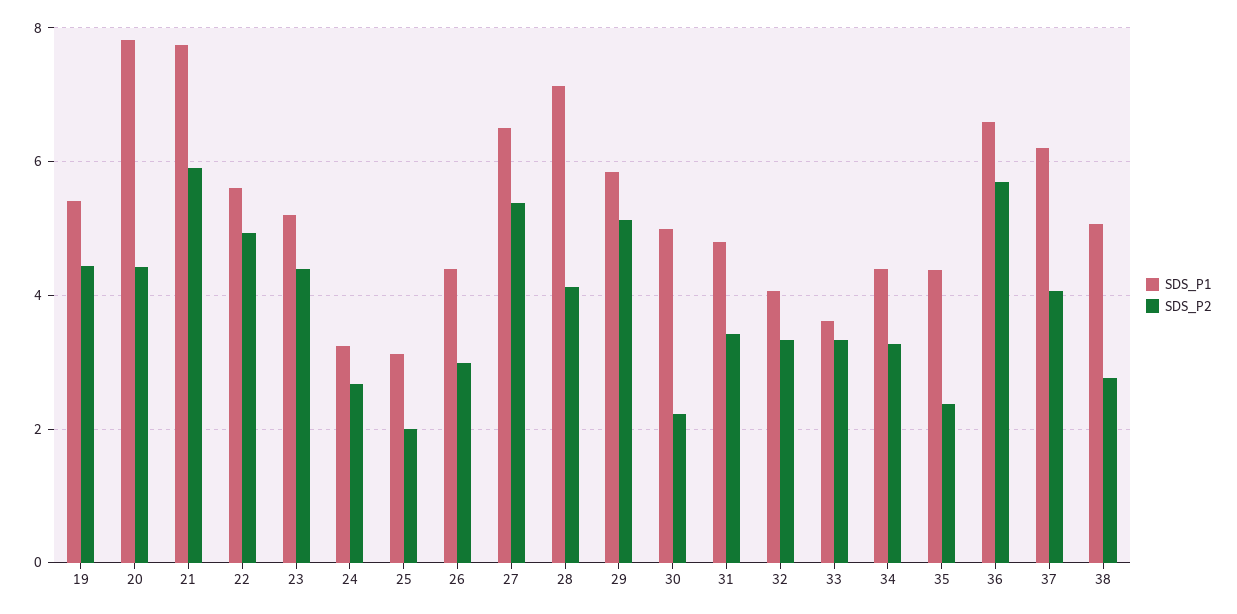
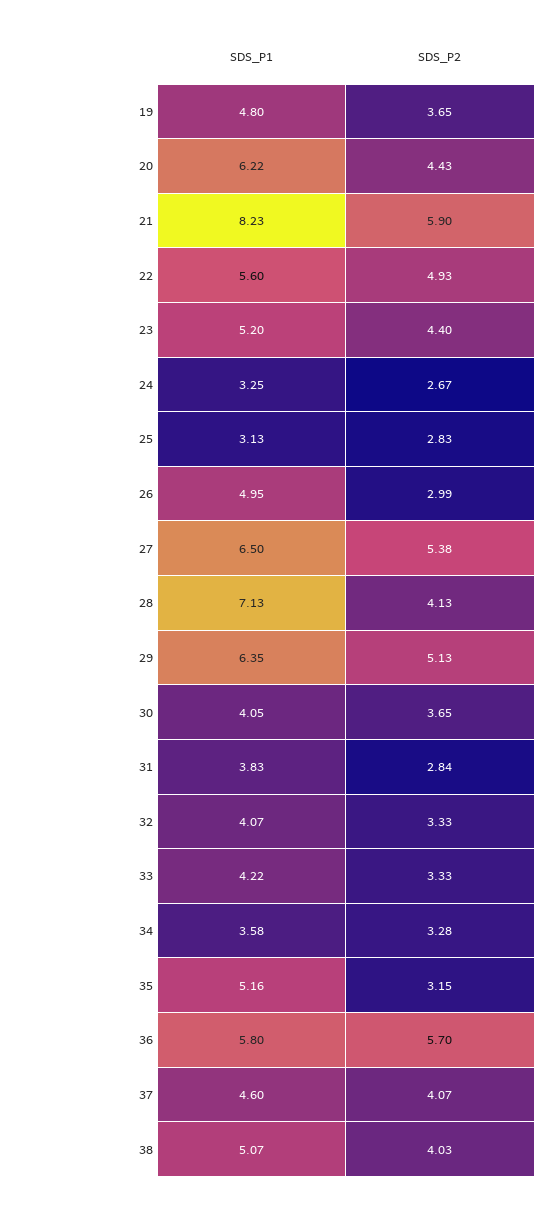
SDS_P1, 19: 5.4 -> 4.8
SDS_P2, 19: 4.4 -> 3.65
SDS_P1, 20: 7.8 -> 6.22
SDS_P1, 21: 7.8 -> 8.23
SDS_P2, 25: 2 -> 2.83
SDS_P1, 26: 4.4 -> 4.95
SDS_P1, 29: 5.8 -> 6.35
SDS_P1, 30: 5 -> 4.05
SDS_P2, 30: 2.2 -> 3.65
SDS_P1, 31: 4.8 -> 3.83
SDS_P2, 31: 3.4 -> 2.84
SDS_P1, 33: 3.6 -> 4.22
SDS_P1, 34: 4.4 -> 3.58
SDS_P1, 35: 4.4 -> 5.16
SDS_P2, 35: 2.4 -> 3.15
SDS_P1, 36: 6.6 -> 5.8
SDS_P1, 37: 6.2 -> 4.6
SDS_P2, 38: 2.8 -> 4.03

